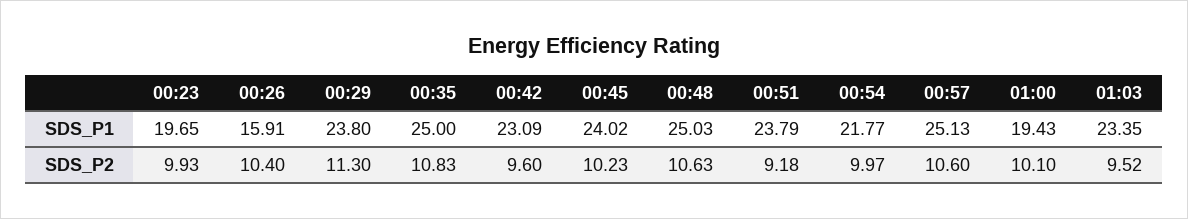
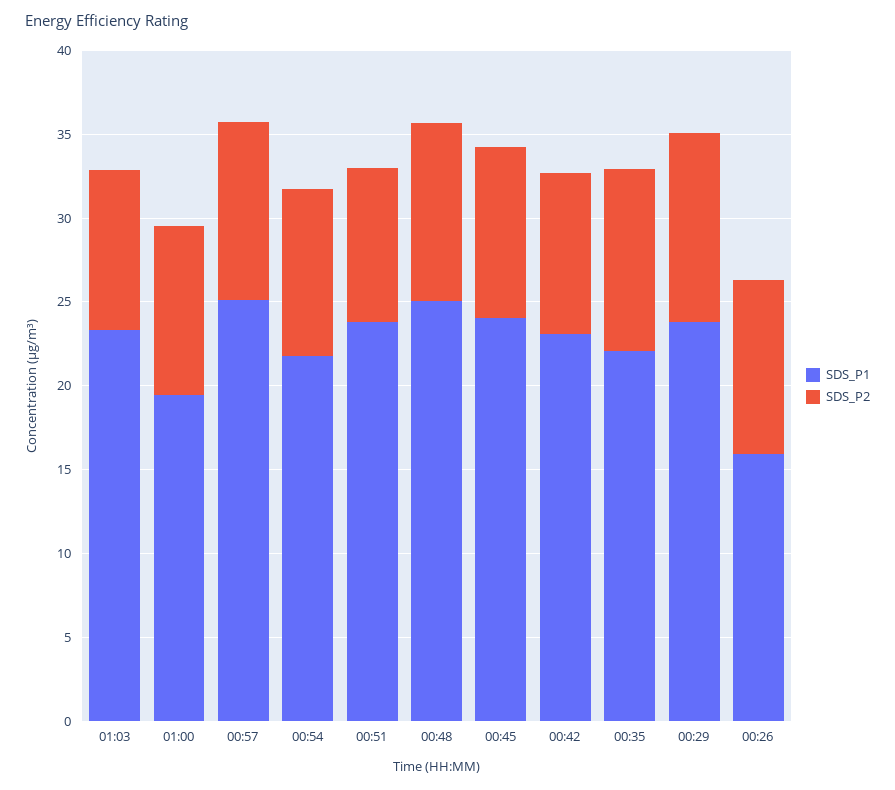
SDS_P1, 00:23: 19.65 -> none
SDS_P1, 00:35: 25 -> 22
SDS_P2, 00:23: 9.93 -> none

